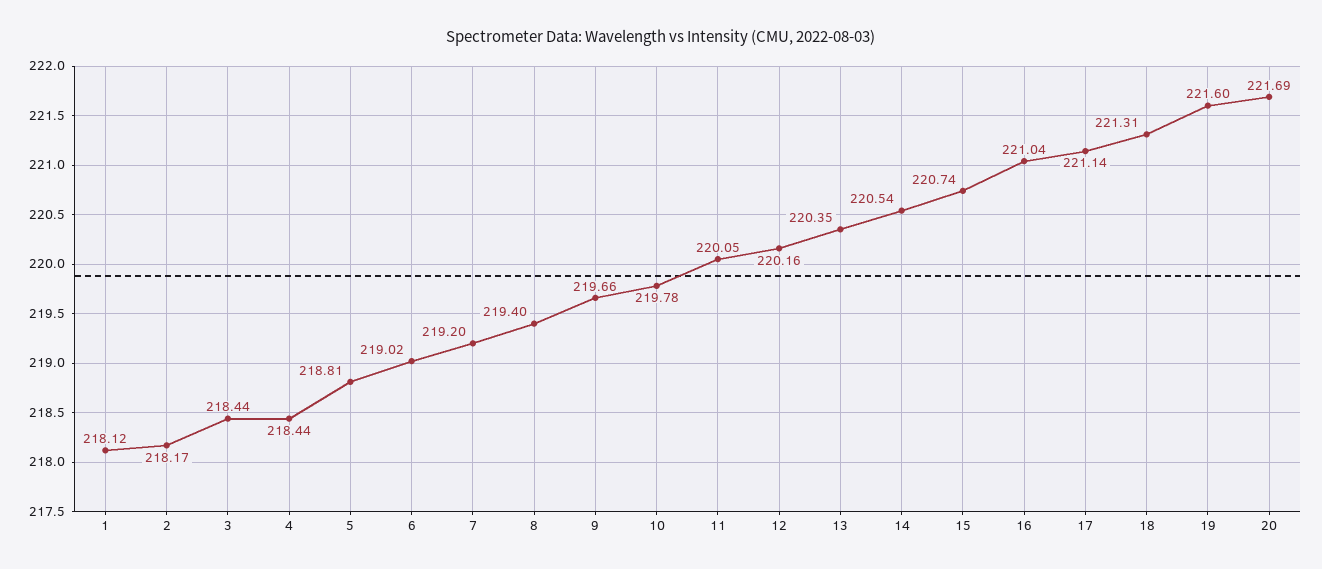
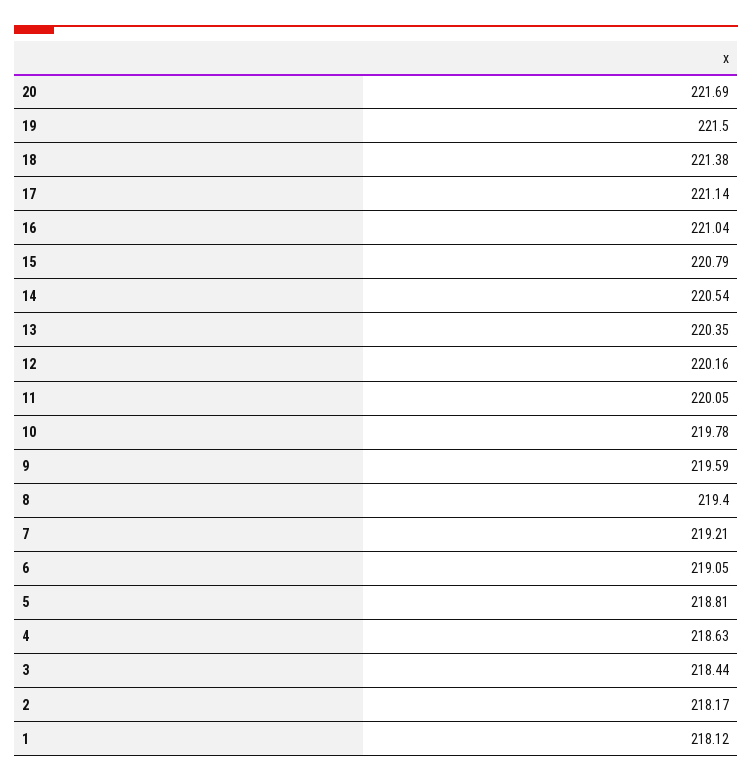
4: 218.44 -> 218.63
6: 219.02 -> 219.05
7: 219.2 -> 219.21
9: 219.66 -> 219.59
15: 220.74 -> 220.79
18: 221.31 -> 221.38
19: 221.6 -> 221.5

